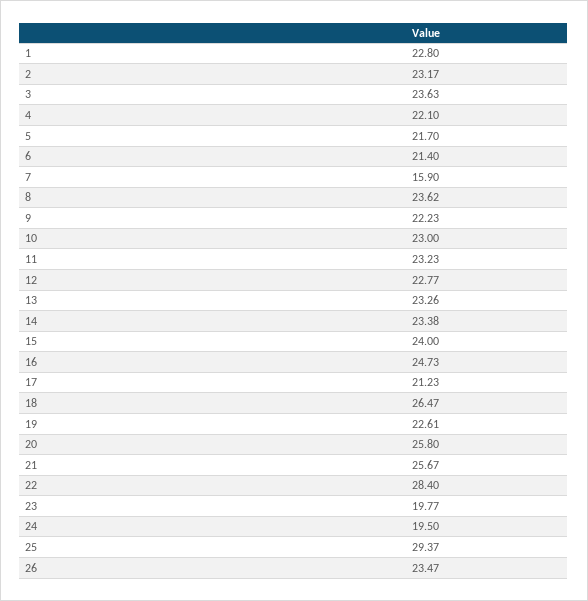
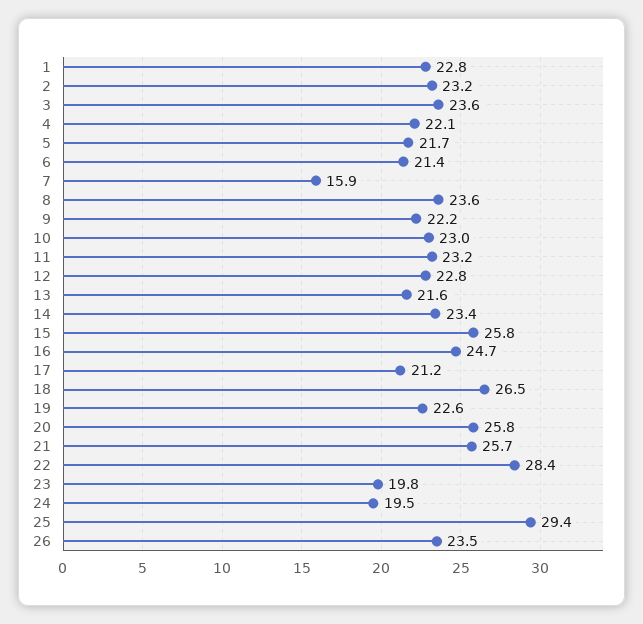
13: 23.26 -> 21.6
15: 24 -> 25.8

